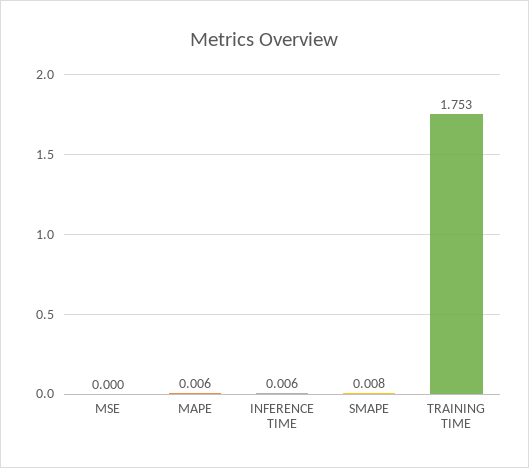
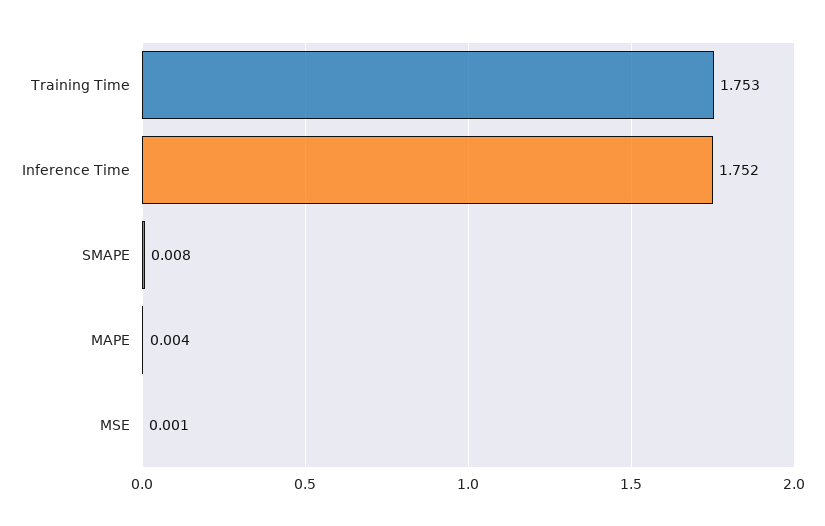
MSE: 0 -> 0.001
MAPE: 0.006 -> 0.004
INFERENCE TIME: 0.006 -> 1.752

